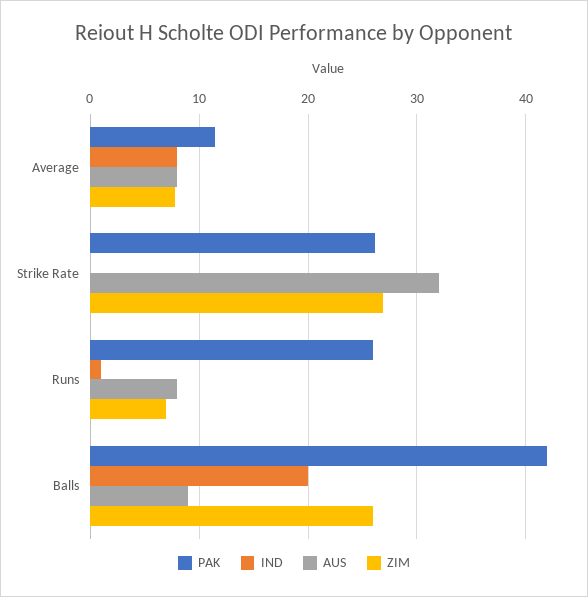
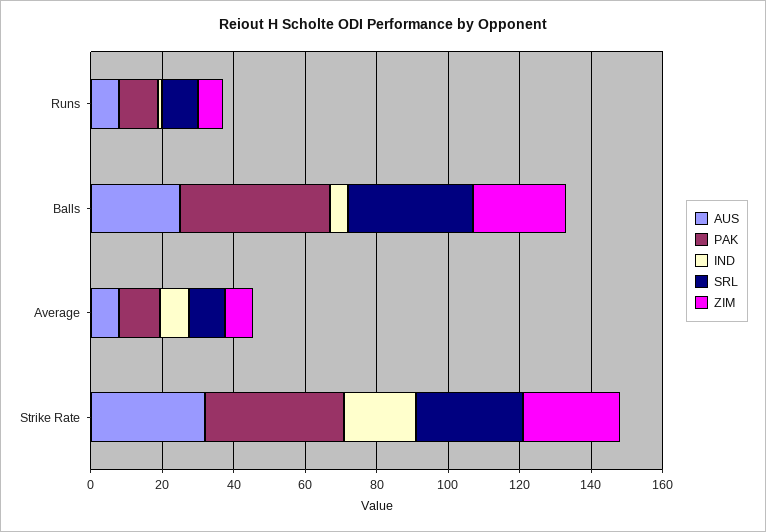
PAK, Strike Rate: 26 -> 40
IND, Strike Rate: 0 -> 20
PAK, Runs: 26 -> 10
IND, Balls: 20 -> 5
AUS, Balls: 9 -> 25
SRL, Runs: none -> 10
SRL, Balls: none -> 35
SRL, Average: none -> 10
SRL, Strike Rate: none -> 30

